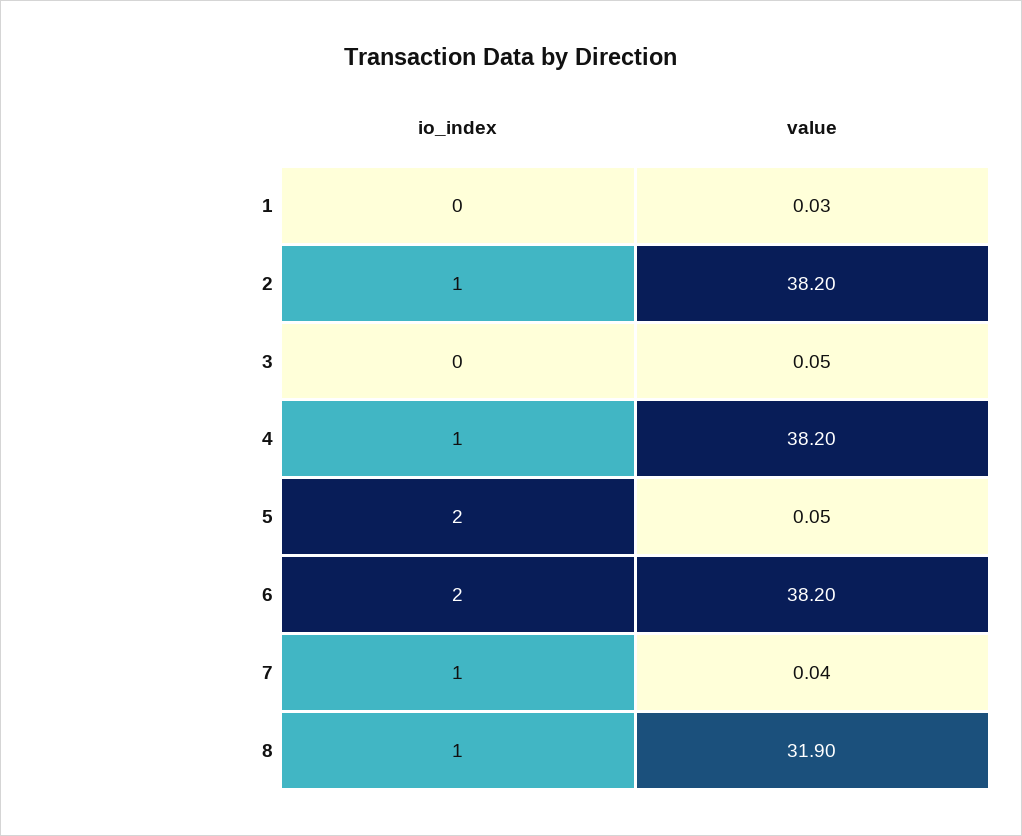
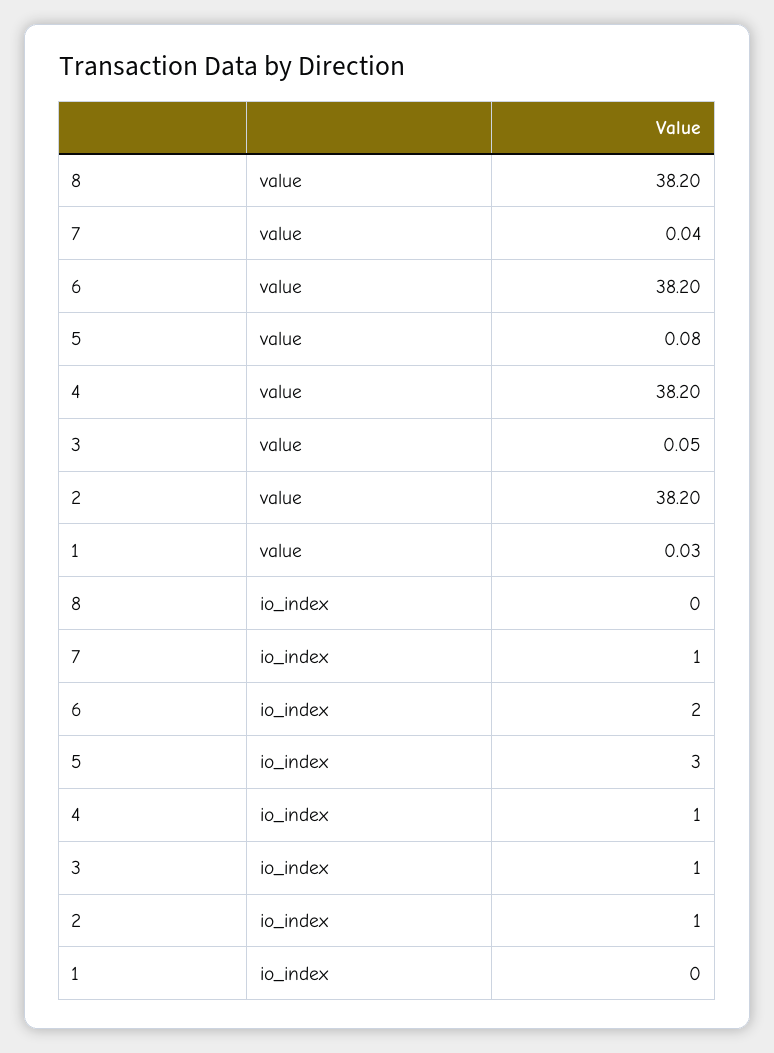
io_index, 3: 0 -> 1
io_index, 5: 2 -> 3
value, 5: 0.05 -> 0.08
io_index, 8: 1 -> 0
value, 8: 31.9 -> 38.2

